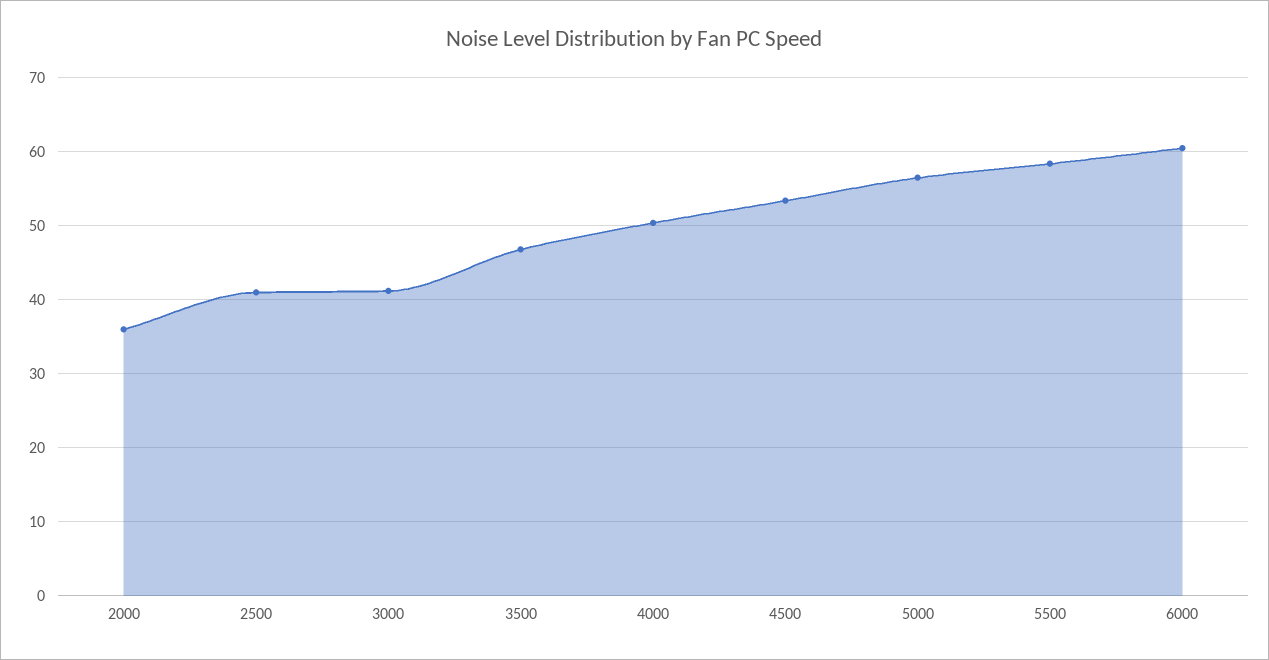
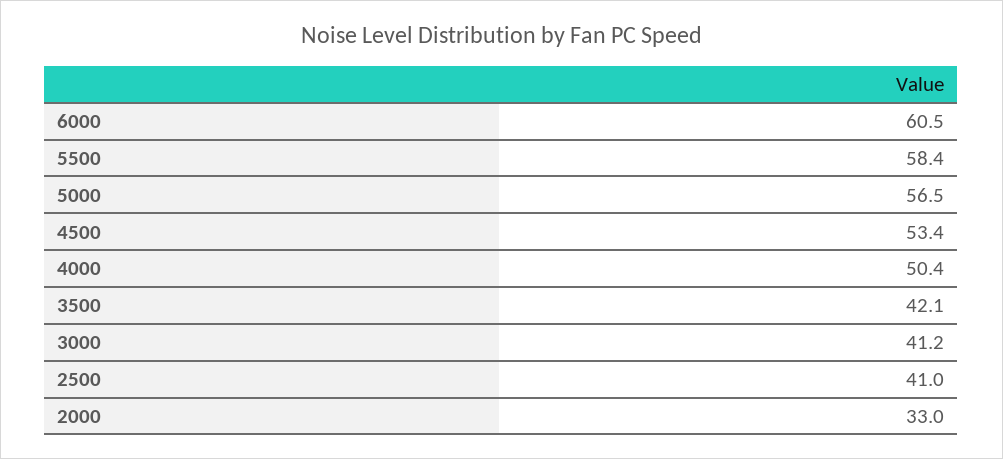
2000: 36 -> 33
3500: 47 -> 42.1

